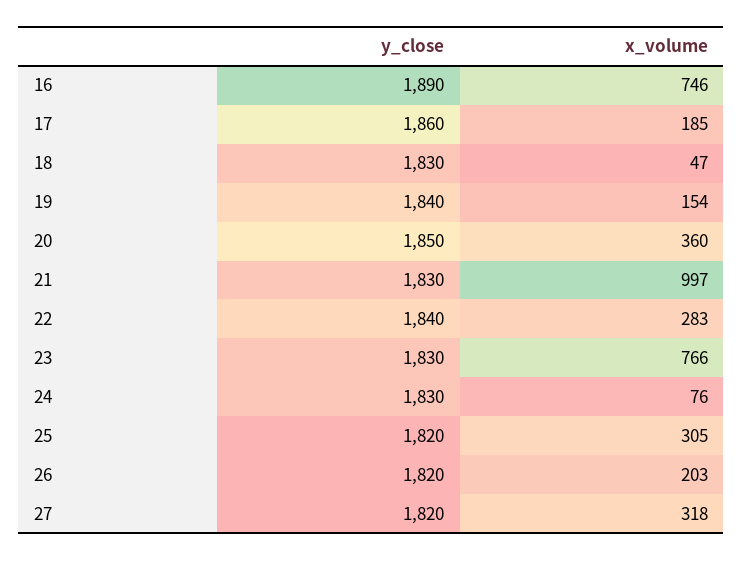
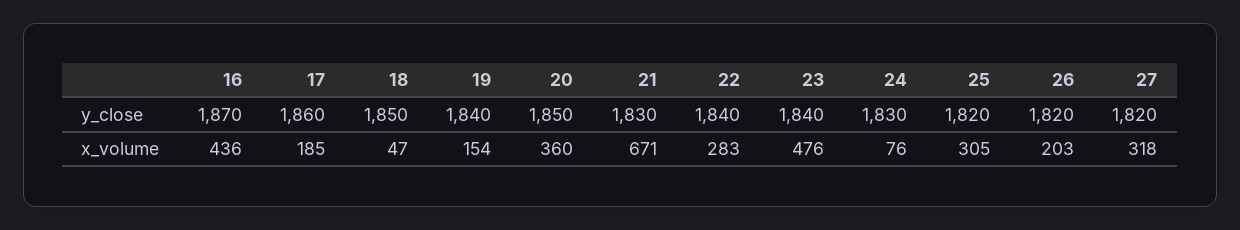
y_close, 16: 1890 -> 1870
x_volume, 16: 746 -> 436
y_close, 18: 1830 -> 1850
x_volume, 21: 997 -> 671
y_close, 23: 1830 -> 1840
x_volume, 23: 766 -> 476

